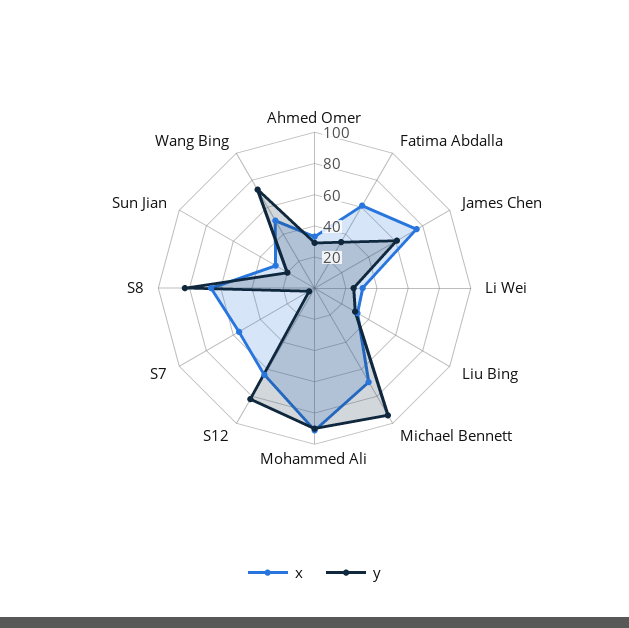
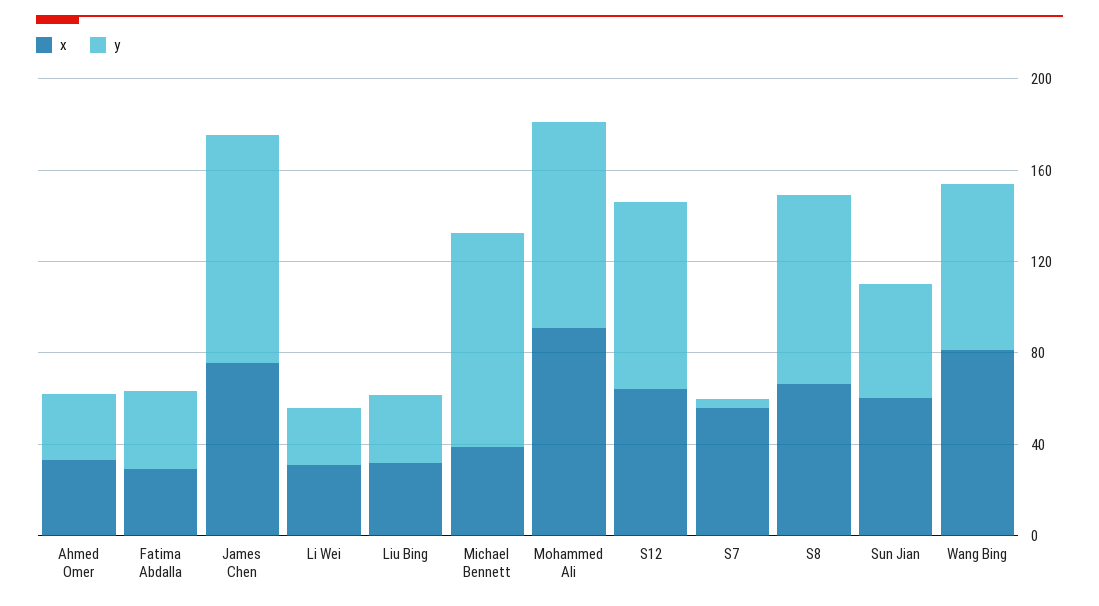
x, Fatima Abdalla: 60 -> 30
y, James Chen: 60 -> 100
x, Michael Bennett: 70 -> 40
x, Sun Jian: 30 -> 60
y, Sun Jian: 20 -> 50
x, Wang Bing: 50 -> 80

